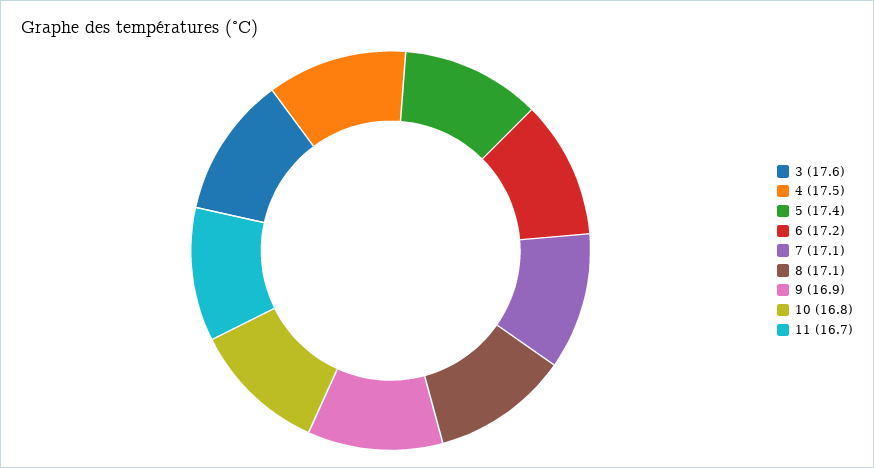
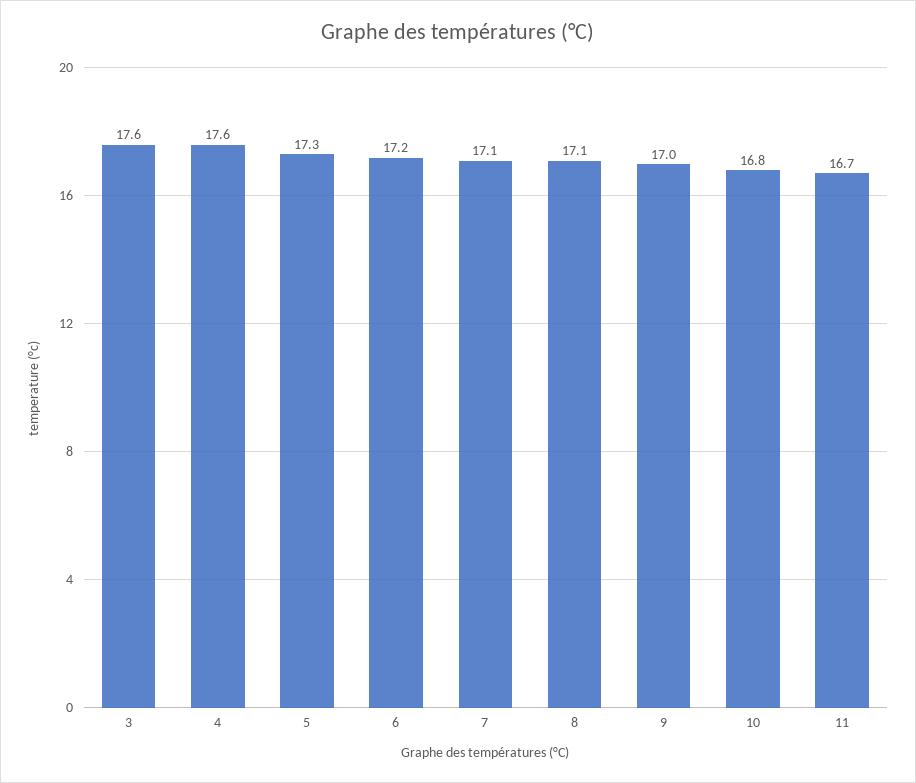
4: 17.5 -> 17.6
5: 17.4 -> 17.3
9: 16.9 -> 17

